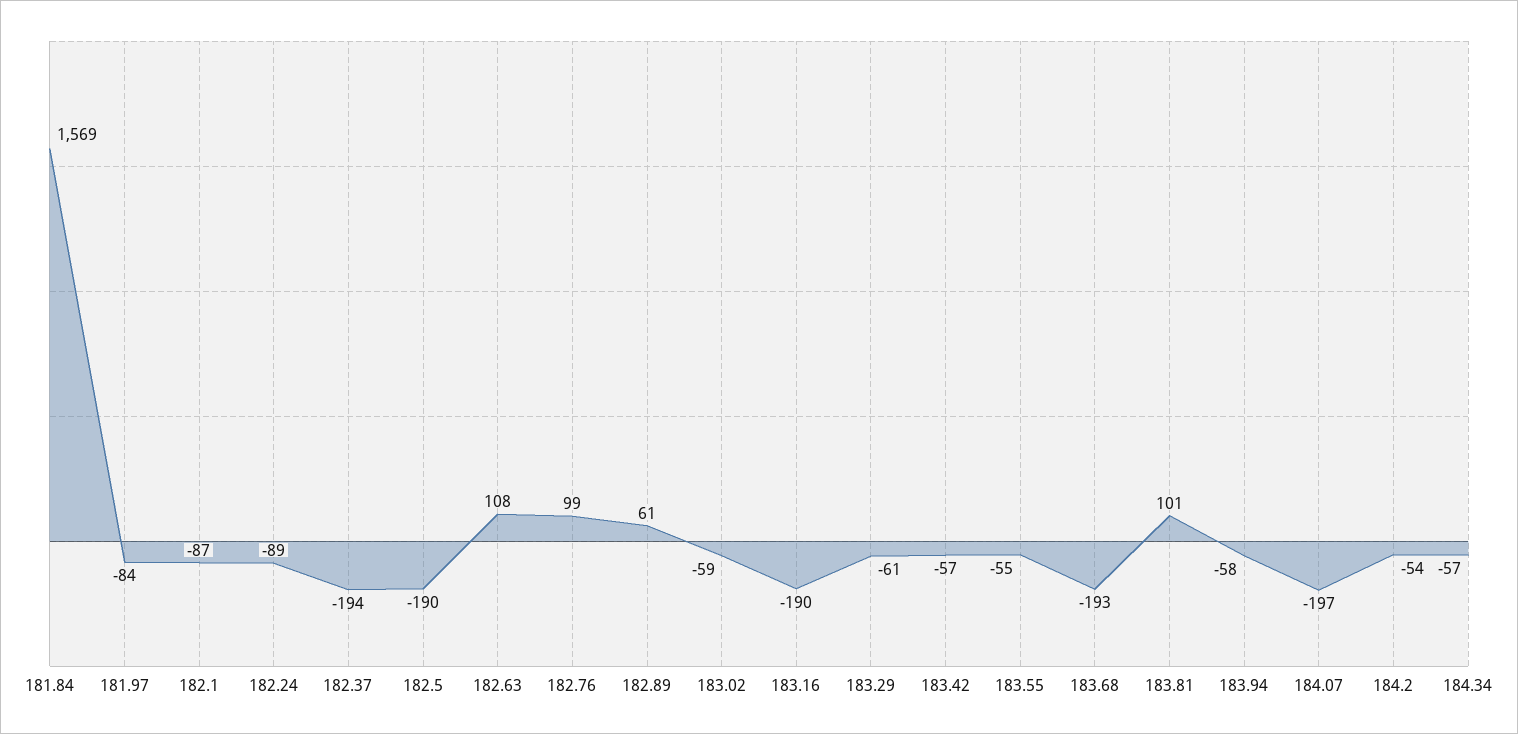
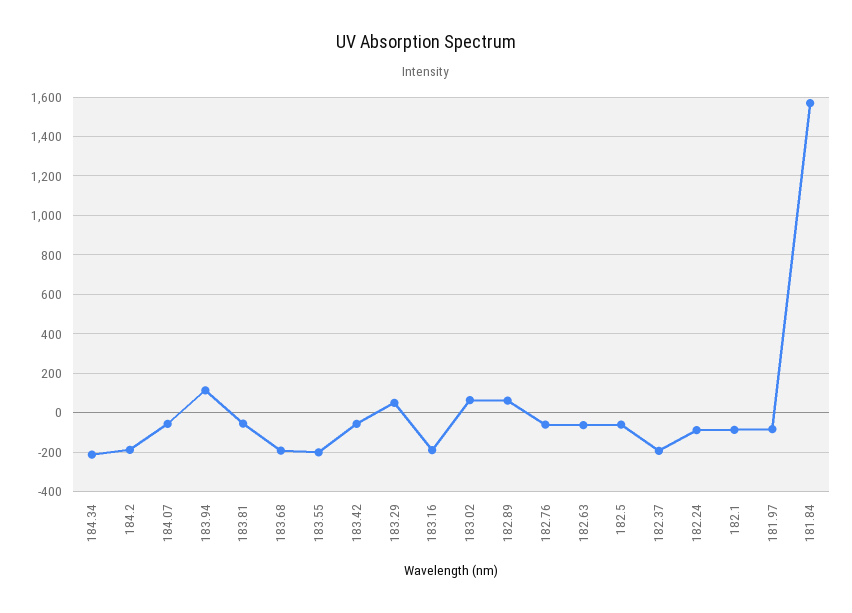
182.5: -190 -> -50
182.63: 108 -> -50
182.76: 99 -> -50
183.02: -59 -> 50
183.29: -61 -> 50
183.55: -55 -> -200
183.81: 101 -> -50
183.94: -58 -> 100
184.07: -197 -> -50
184.2: -54 -> -200
184.34: -57 -> -200

